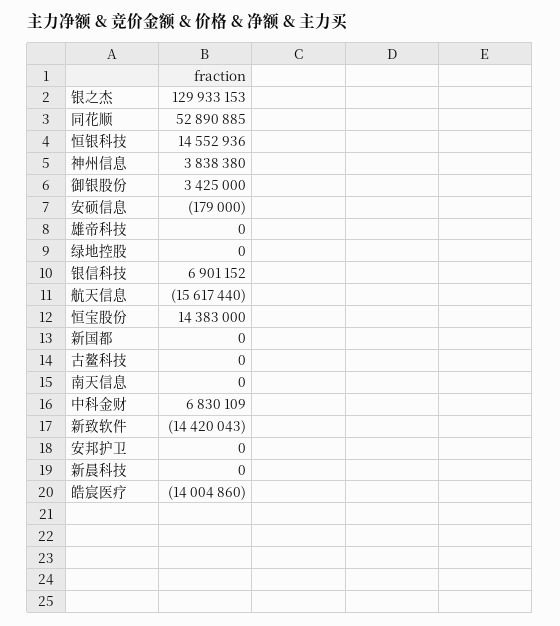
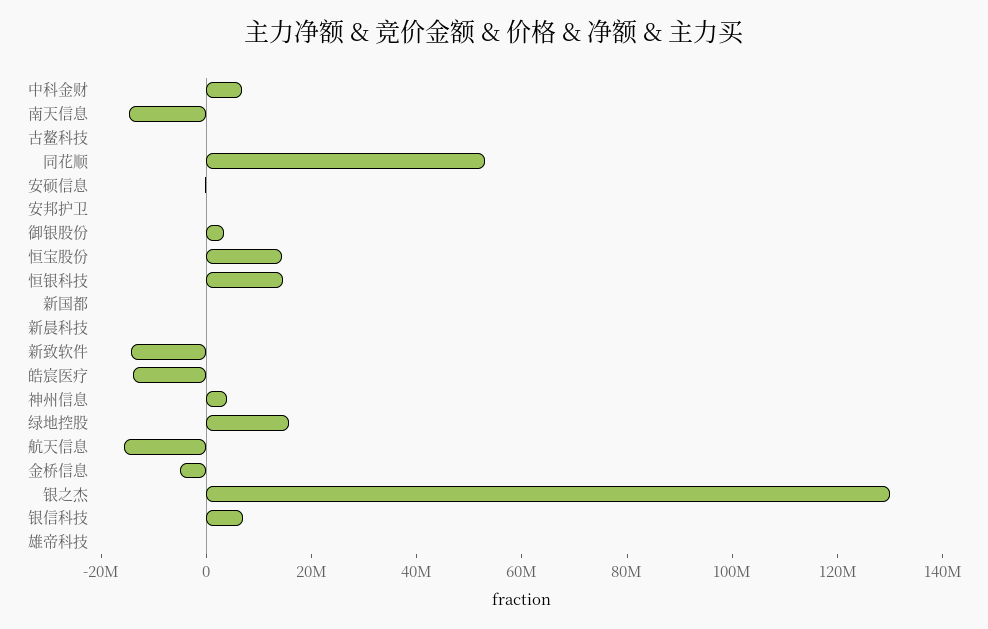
绿地控股: 0 -> 15000000
南天信息: 0 -> -15000000
金桥信息: none -> -5000000

